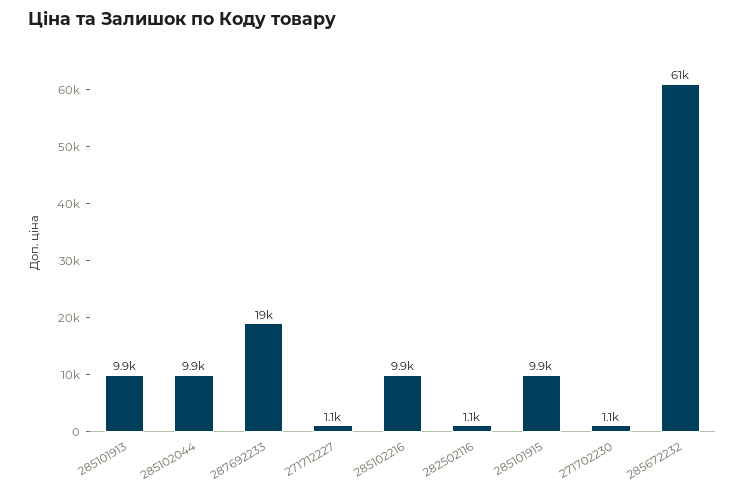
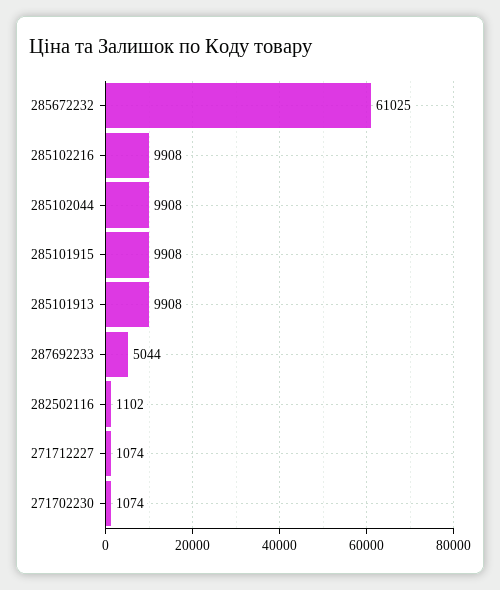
287692233: 19000 -> 5044

